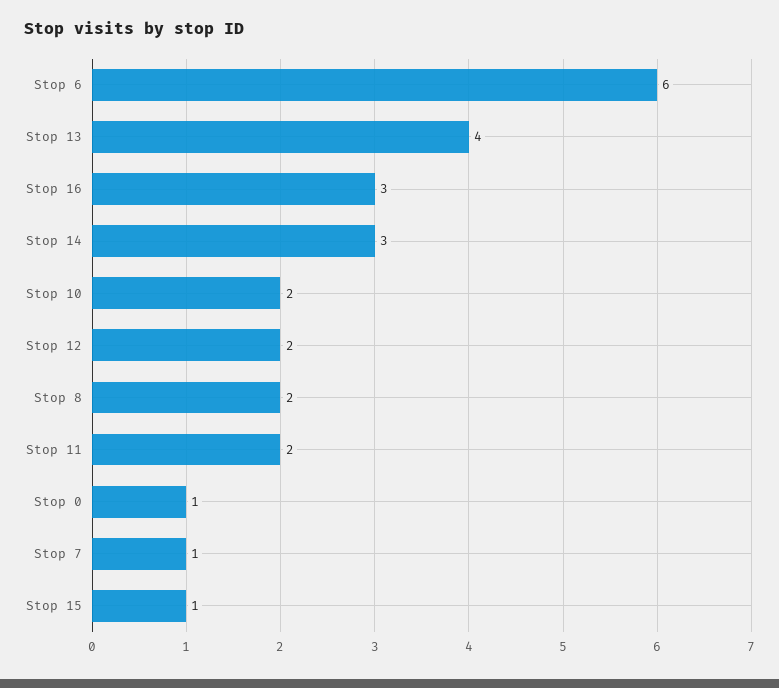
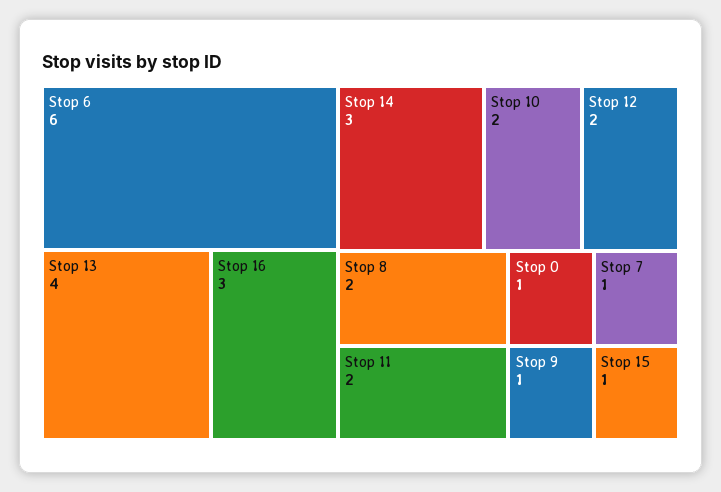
Stop 9: none -> 1

